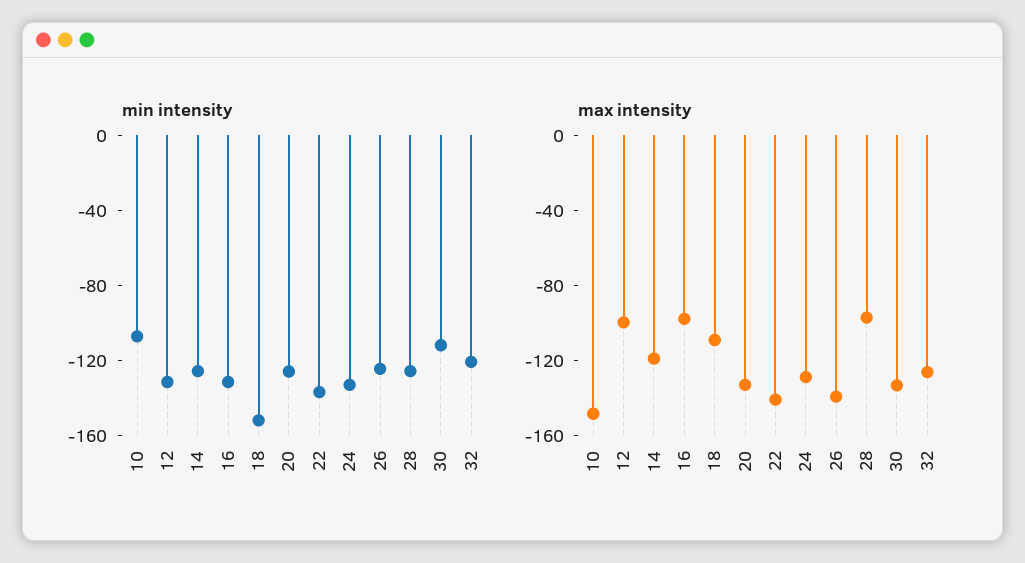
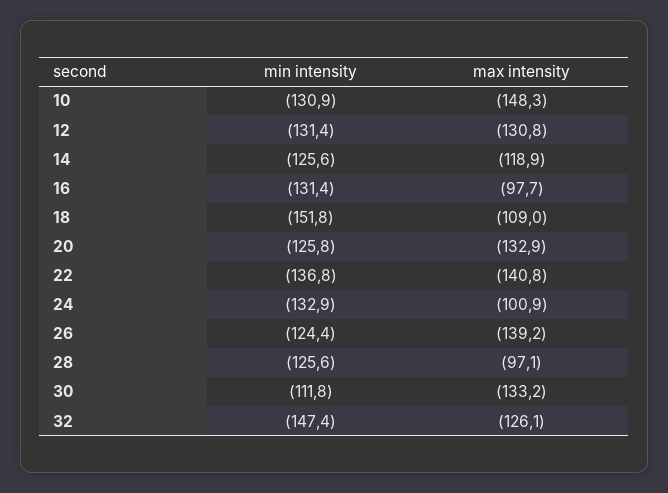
min intensity, 10: -110 -> -130.9
min intensity, 32: -120 -> -147.4
max intensity, 12: -100 -> -130.8
max intensity, 24: -130 -> -100.9

